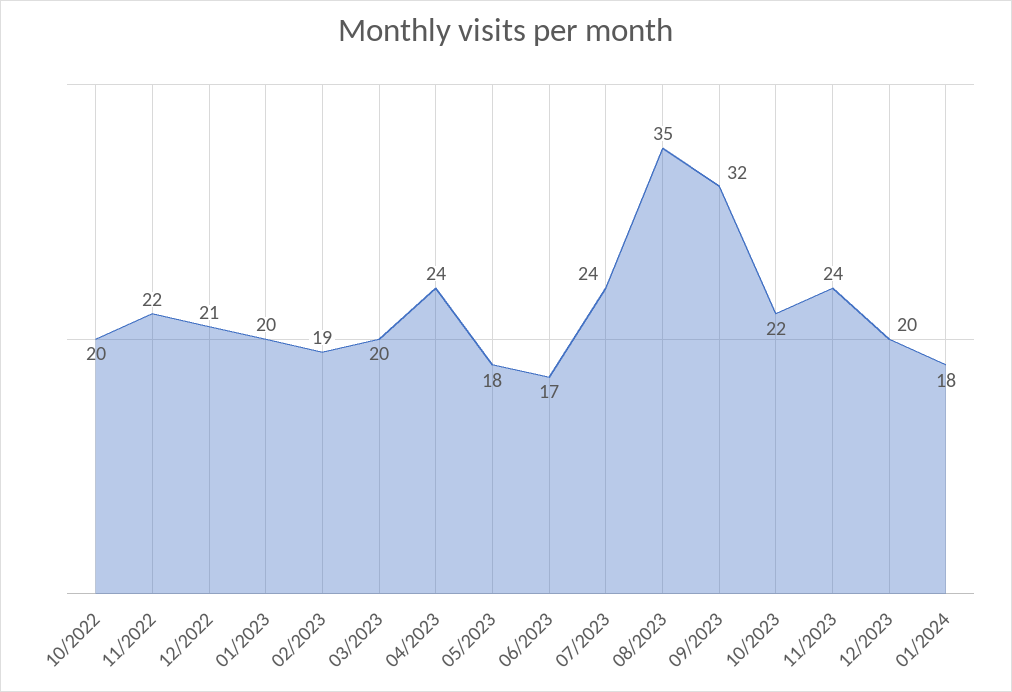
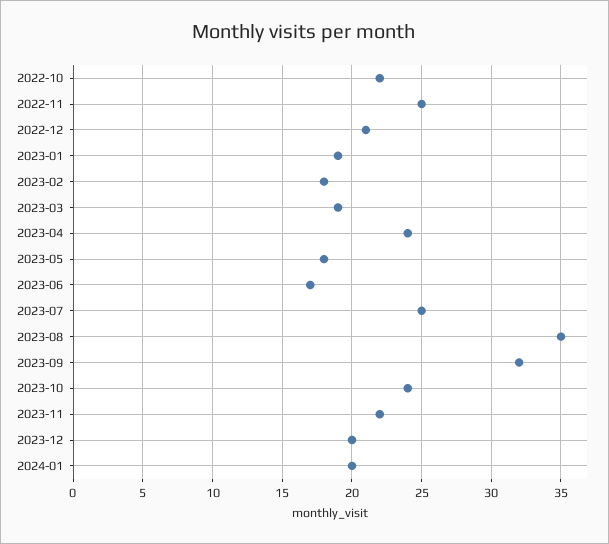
10/2022: 20 -> 22
11/2022: 22 -> 25
01/2023: 20 -> 19
02/2023: 19 -> 18
03/2023: 20 -> 19
07/2023: 24 -> 25
10/2023: 22 -> 24
11/2023: 24 -> 22
01/2024: 18 -> 20

